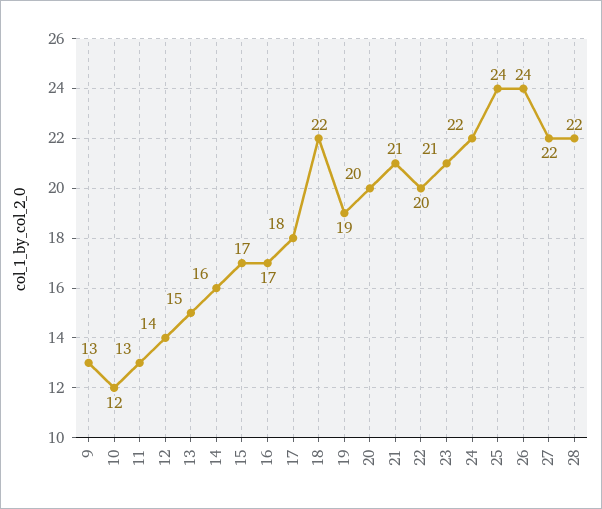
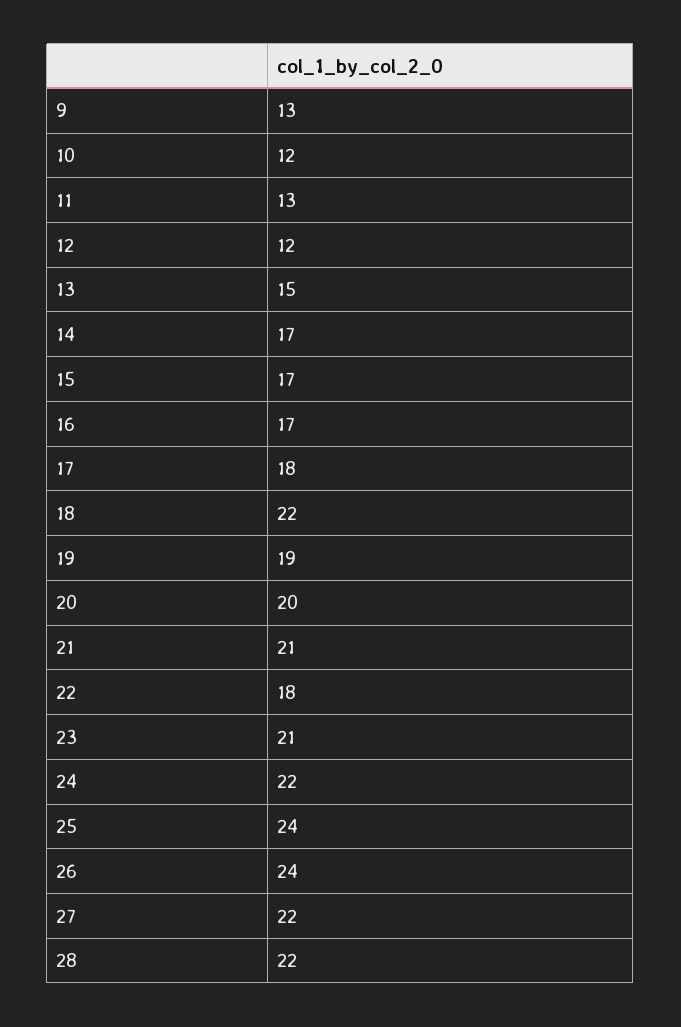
12: 14 -> 12
14: 16 -> 17
22: 20 -> 18

